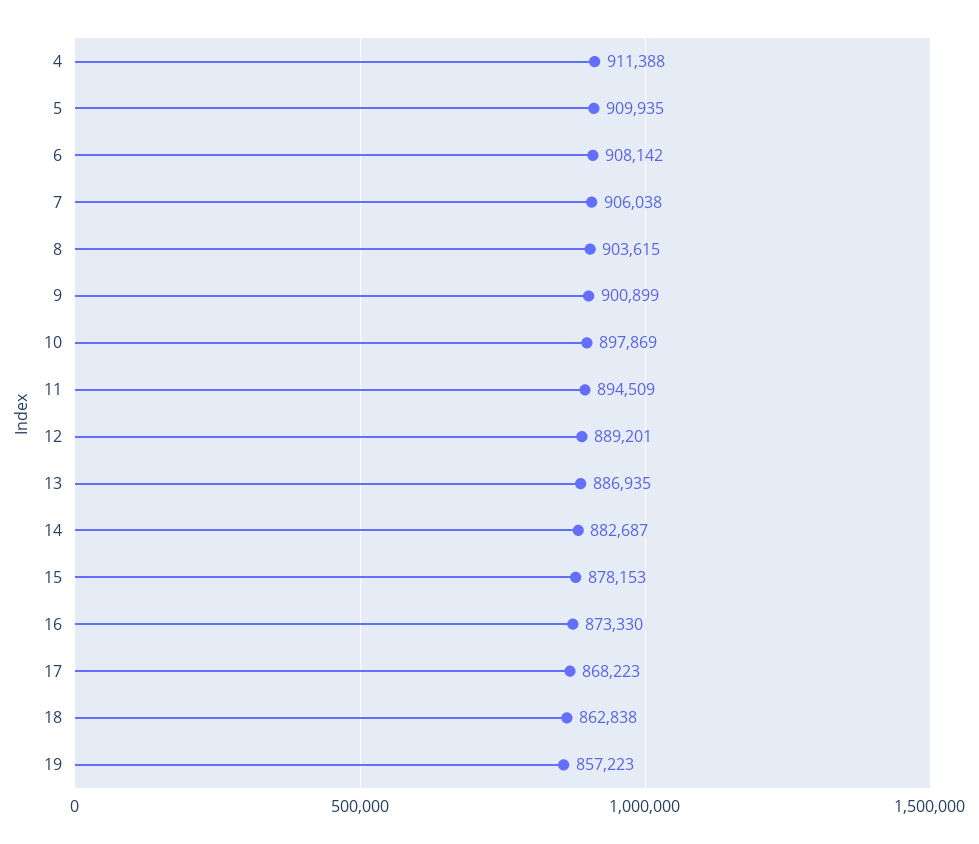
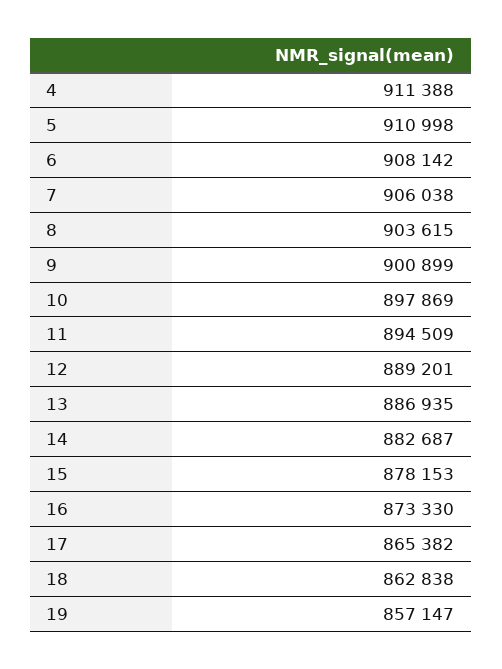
5: 909935 -> 910998
17: 868223 -> 865382
19: 857223 -> 857147

